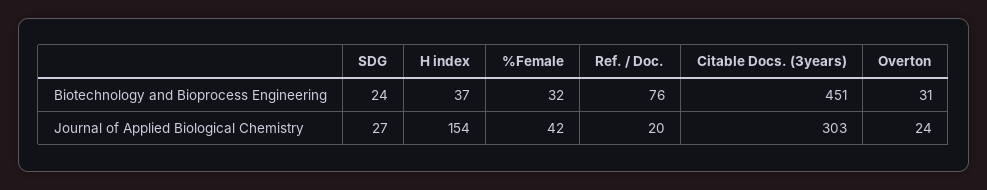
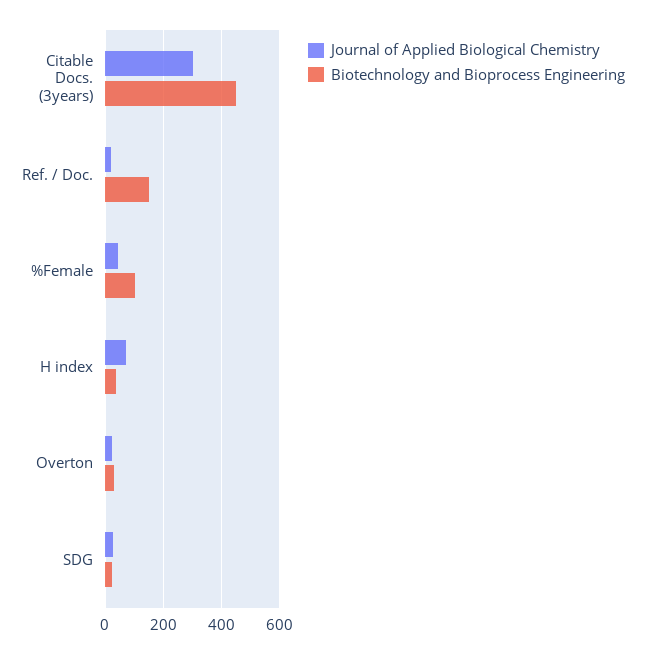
Biotechnology and Bioprocess Engineering, %Female: 32 -> 100
Biotechnology and Bioprocess Engineering, Ref. / Doc.: 76 -> 150
Journal of Applied Biological Chemistry, H index: 154 -> 75

